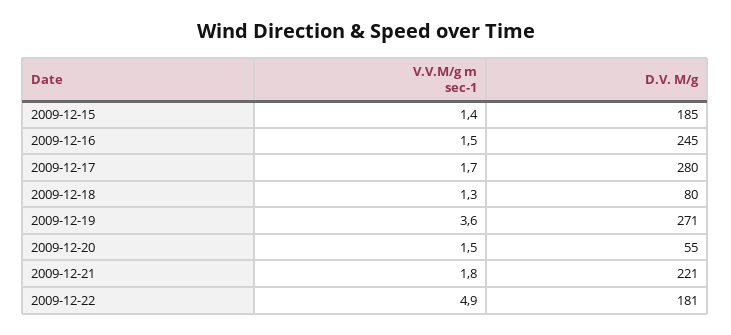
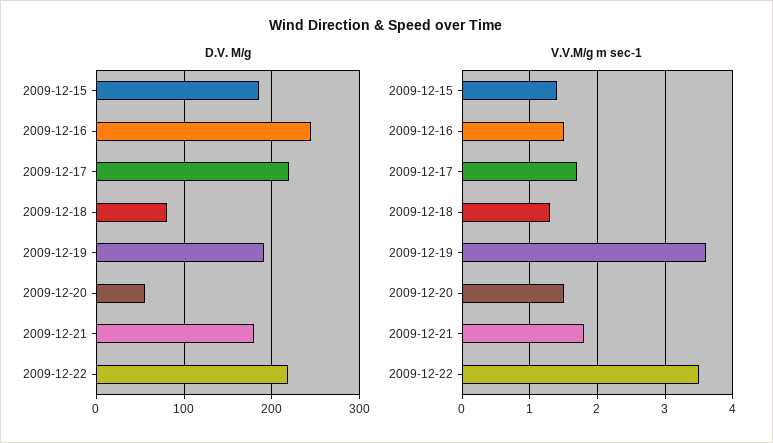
D.V. M/g, 2009-12-17: 280 -> 220
D.V. M/g, 2009-12-19: 271 -> 190
D.V. M/g, 2009-12-21: 221 -> 180
V.V.M/g m sec-1, 2009-12-22: 4.9 -> 3.5
D.V. M/g, 2009-12-22: 181 -> 220

